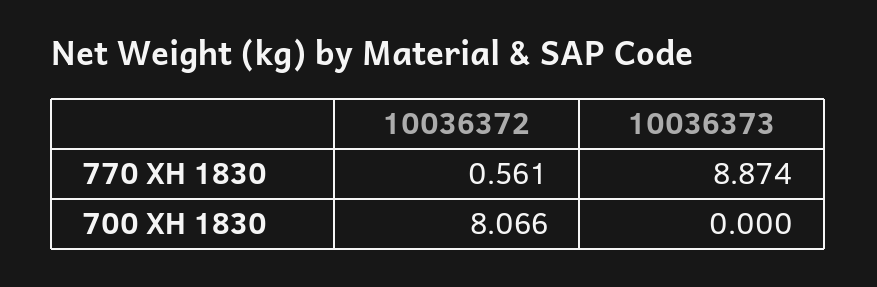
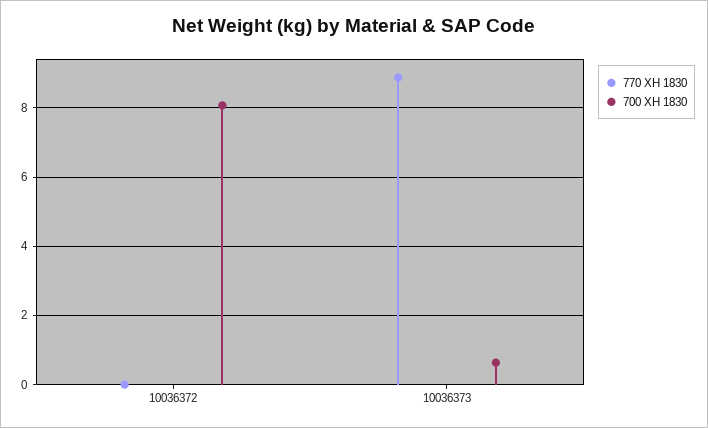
770 XH 1830, 10036372: 0.561 -> 0
700 XH 1830, 10036373: 0 -> 0.6

